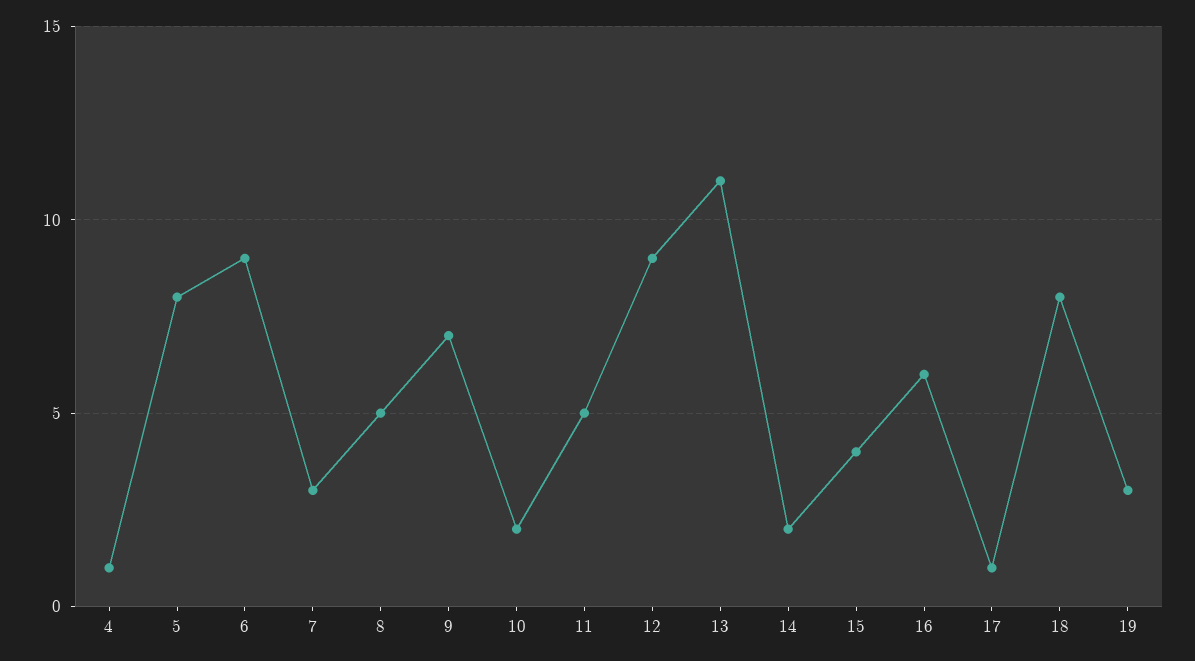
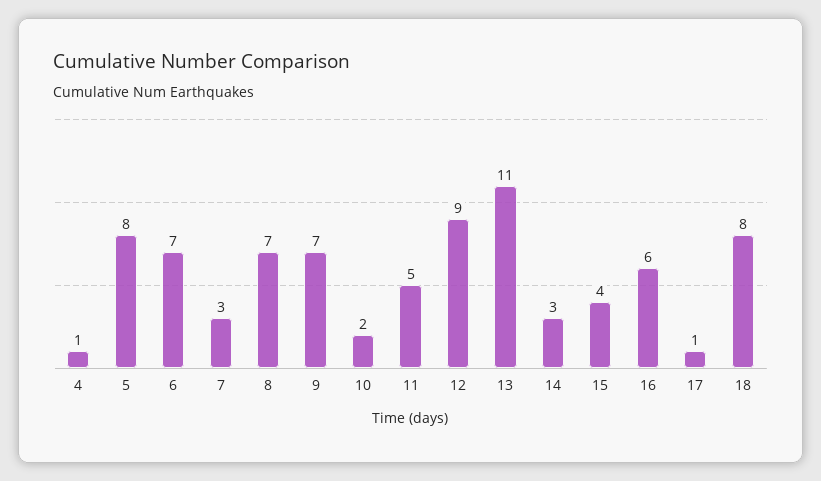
6: 9 -> 7
8: 5 -> 7
14: 2 -> 3
19: 3 -> none

